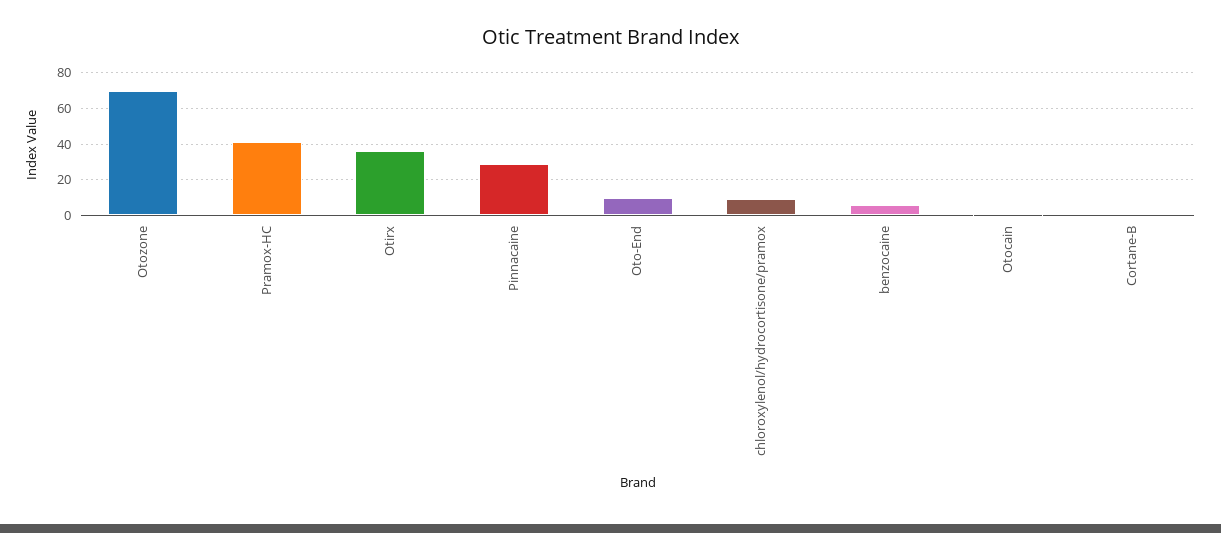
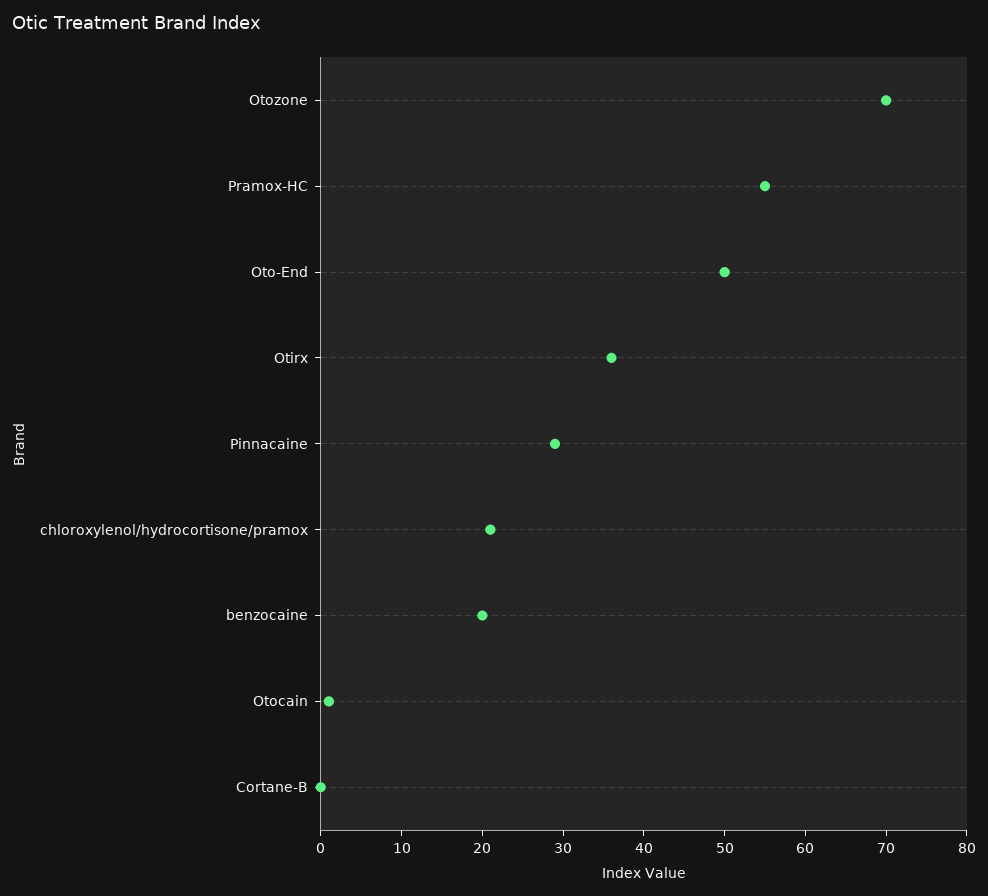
Pramox-HC: 40 -> 55
Oto-End: 10 -> 50
chloroxylenol/hydrocortisone/pramox: 10 -> 21
benzocaine: 5 -> 20

